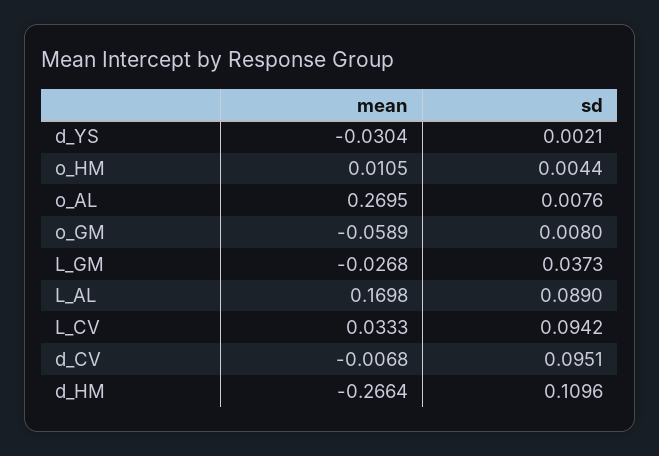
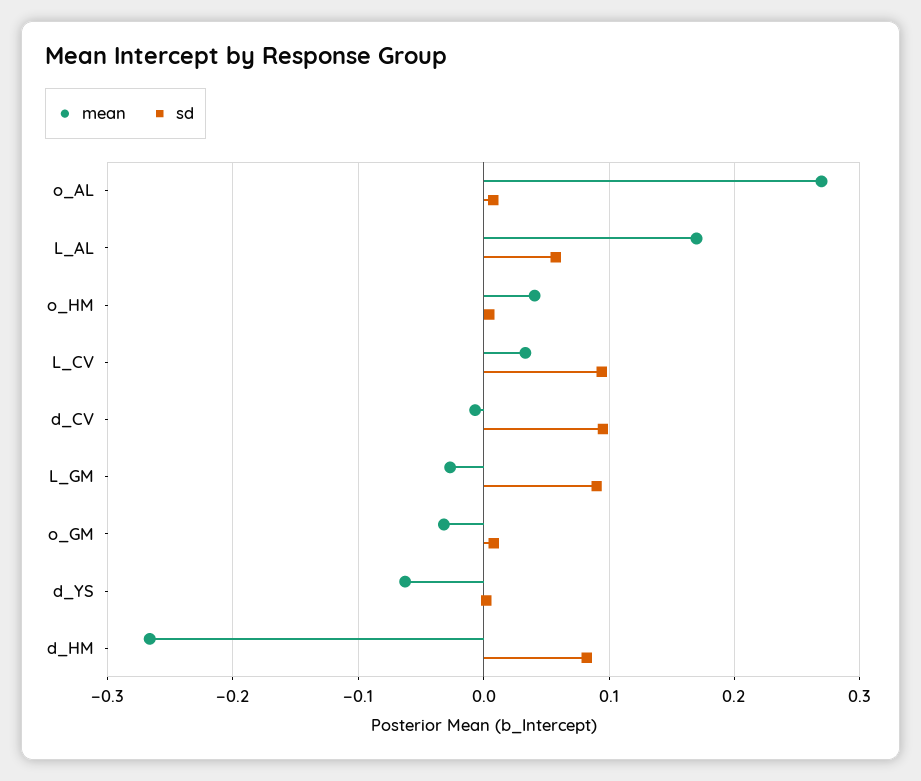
mean, d_YS: -0.0304 -> -0.06
mean, o_HM: 0.0105 -> 0.04
mean, o_GM: -0.0589 -> -0.03
sd, L_GM: 0.0373 -> 0.09
sd, L_AL: 0.089 -> 0.06
sd, d_HM: 0.1096 -> 0.08

